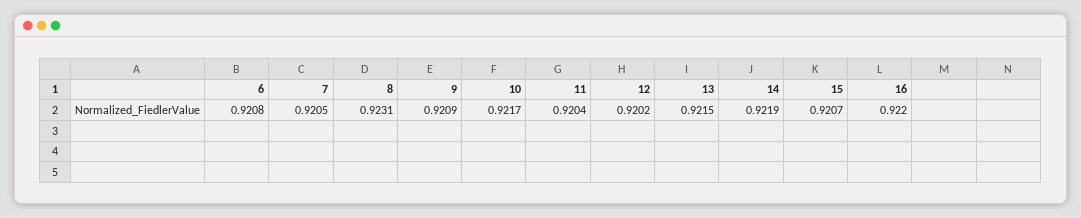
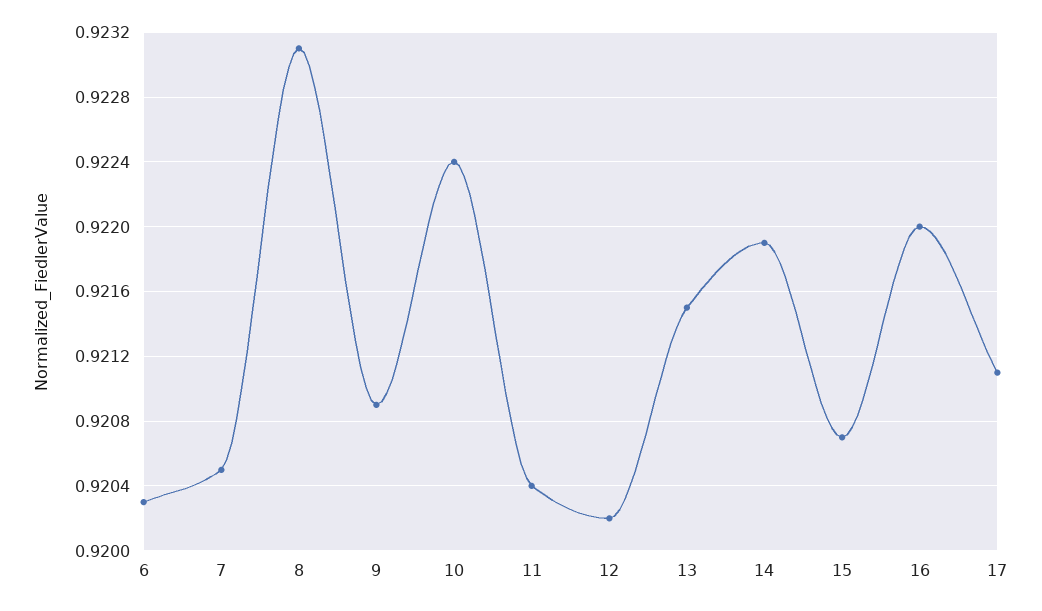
6: 0.9208 -> 0.9203
10: 0.9217 -> 0.9224
17: none -> 0.9211

